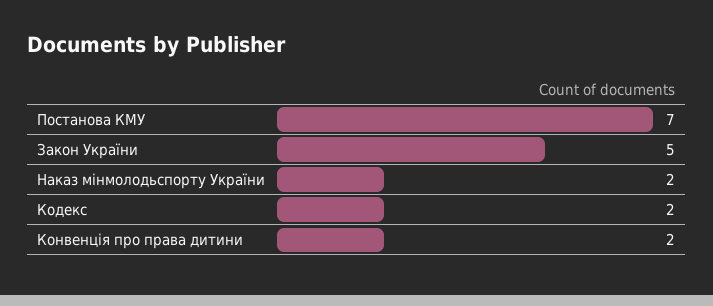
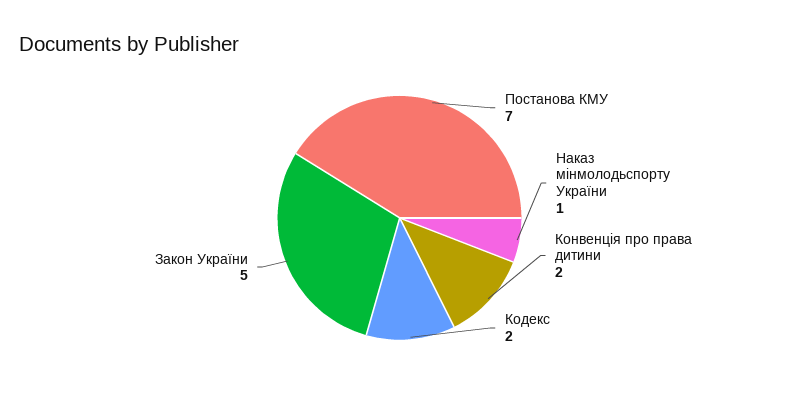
Наказ мінмолодьспорту України: 2 -> 1

